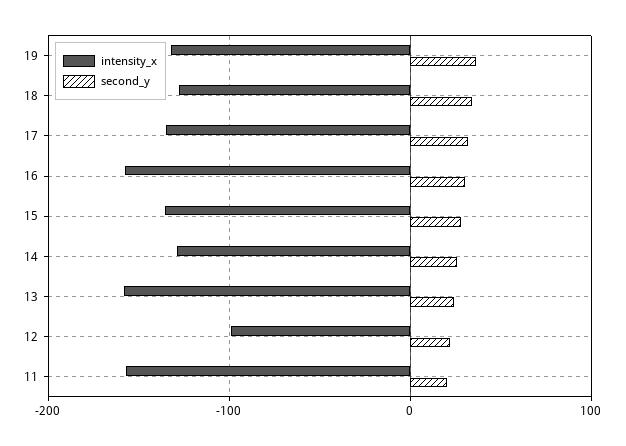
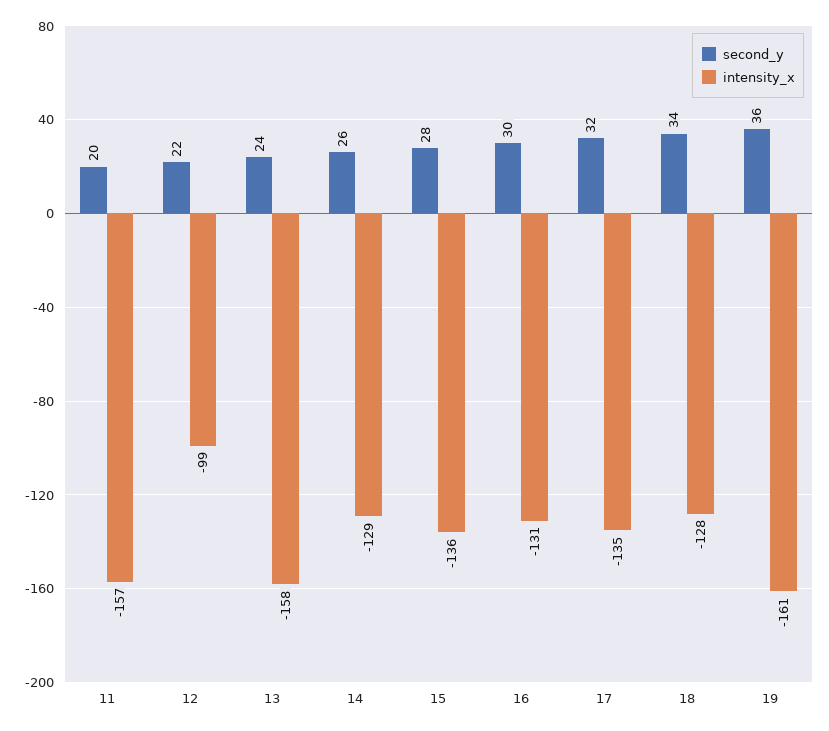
intensity_x, 19: -130 -> -161
intensity_x, 16: -160 -> -131

